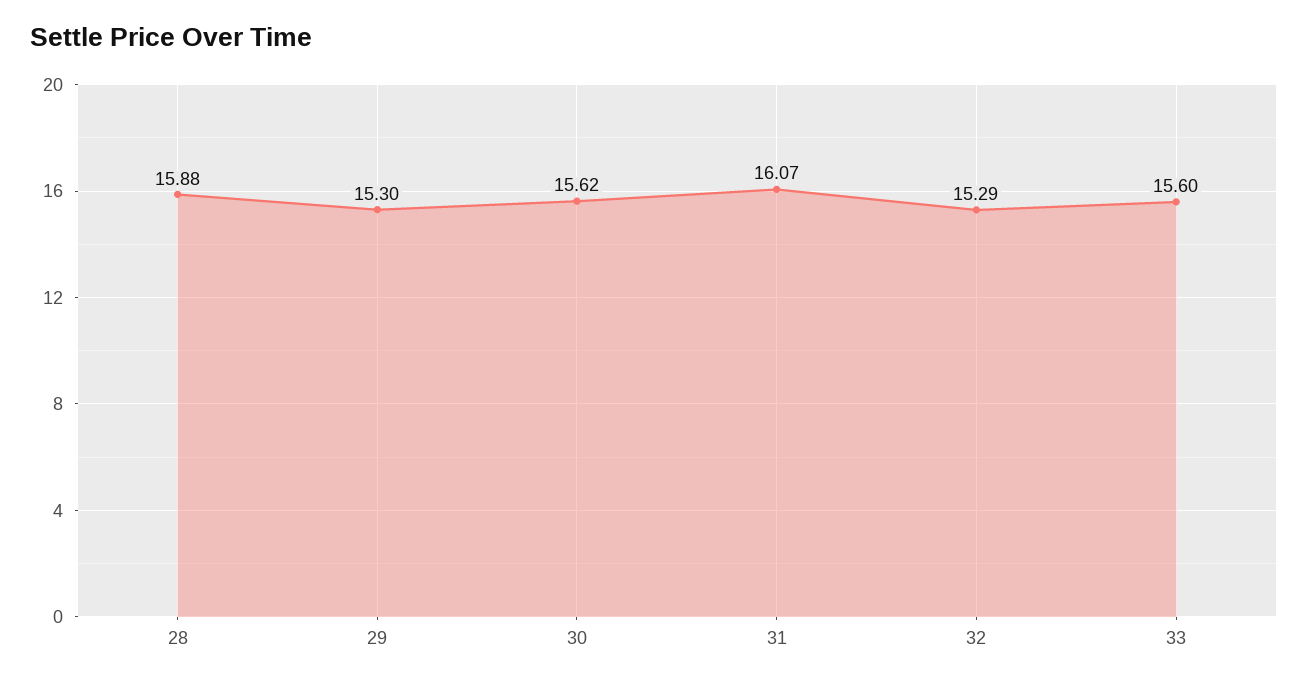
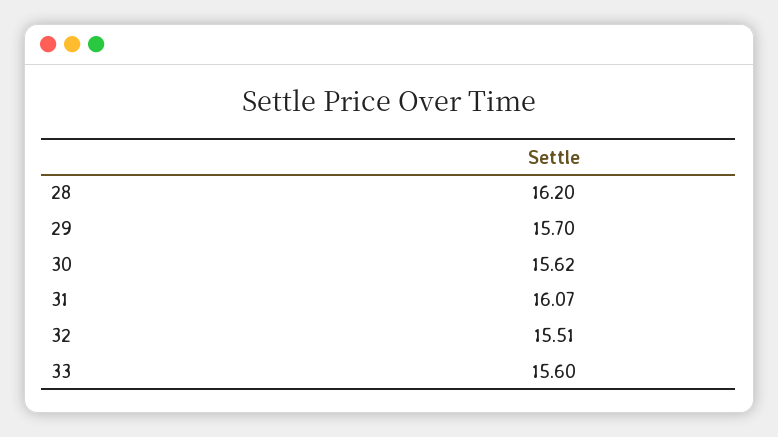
28: 15.88 -> 16.2
29: 15.3 -> 15.7
32: 15.29 -> 15.51

